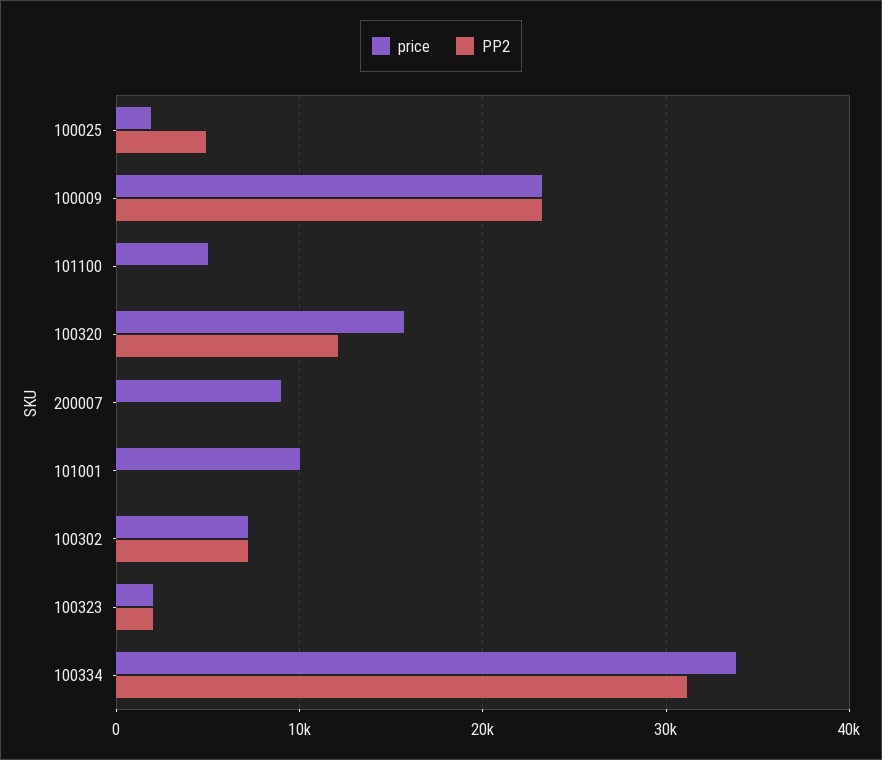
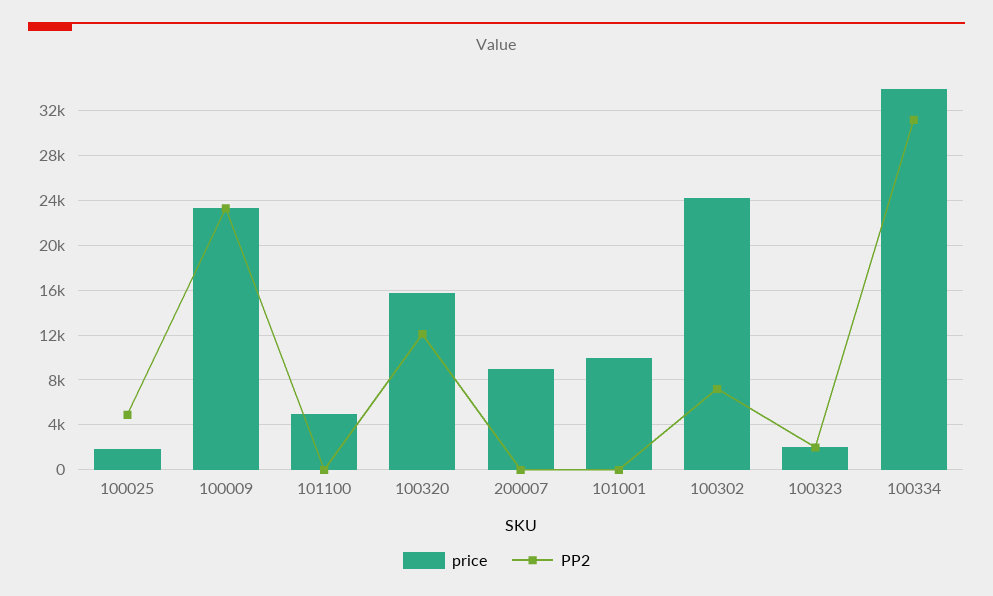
price, 100302: 7000 -> 24000

